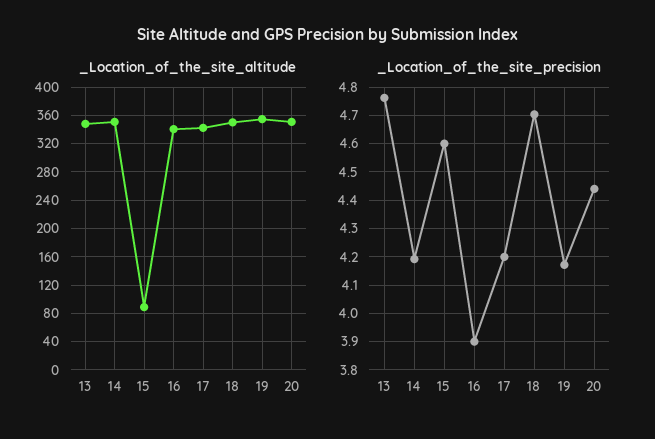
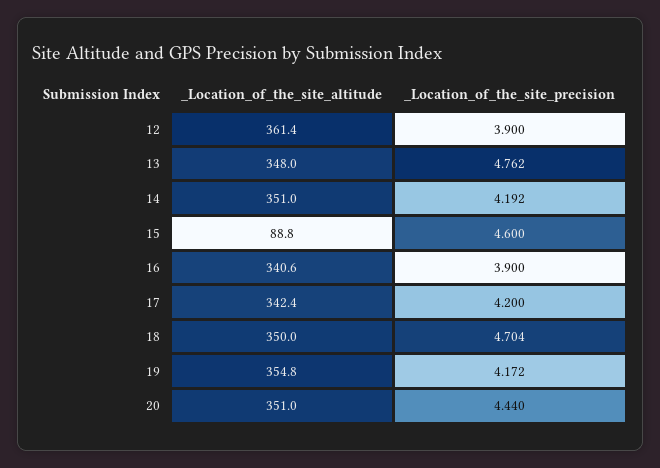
_Location_of_the_site_altitude, 12: none -> 361.4
_Location_of_the_site_precision, 12: none -> 3.9

